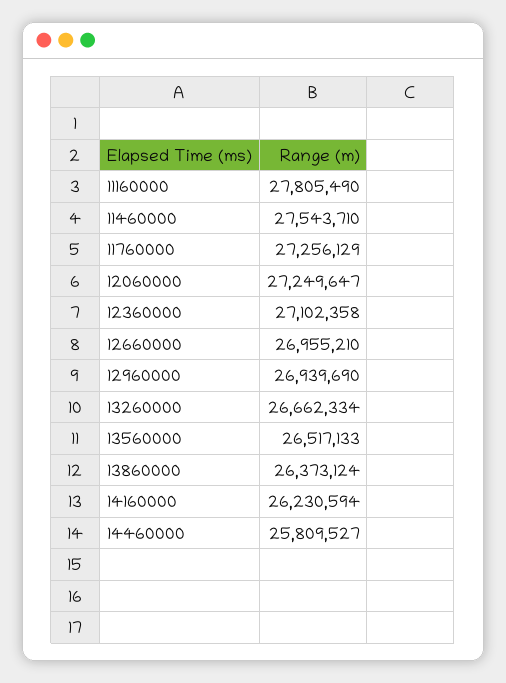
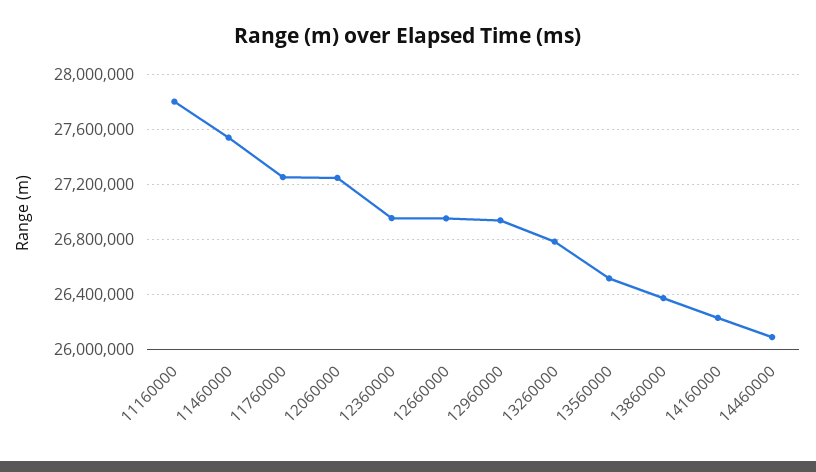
12360000: 27102358 -> 26950000
13260000: 26662334 -> 26800000
14460000: 25809527 -> 26100000

